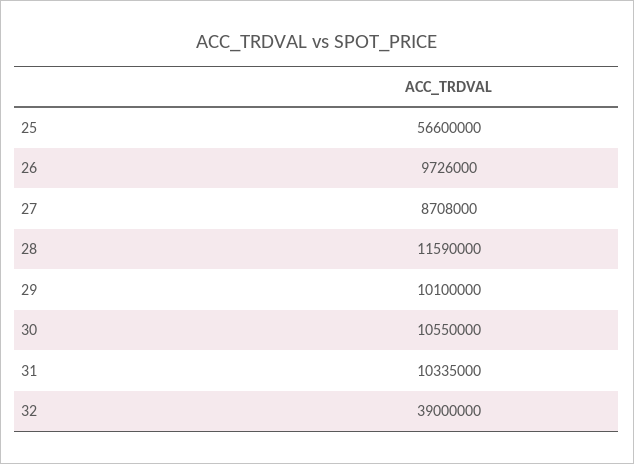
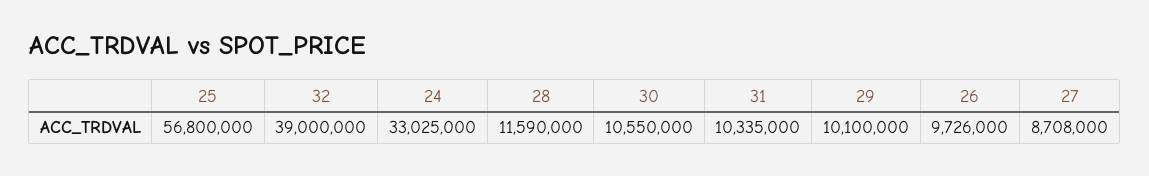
25: 56600000 -> 56800000
24: none -> 33025000

